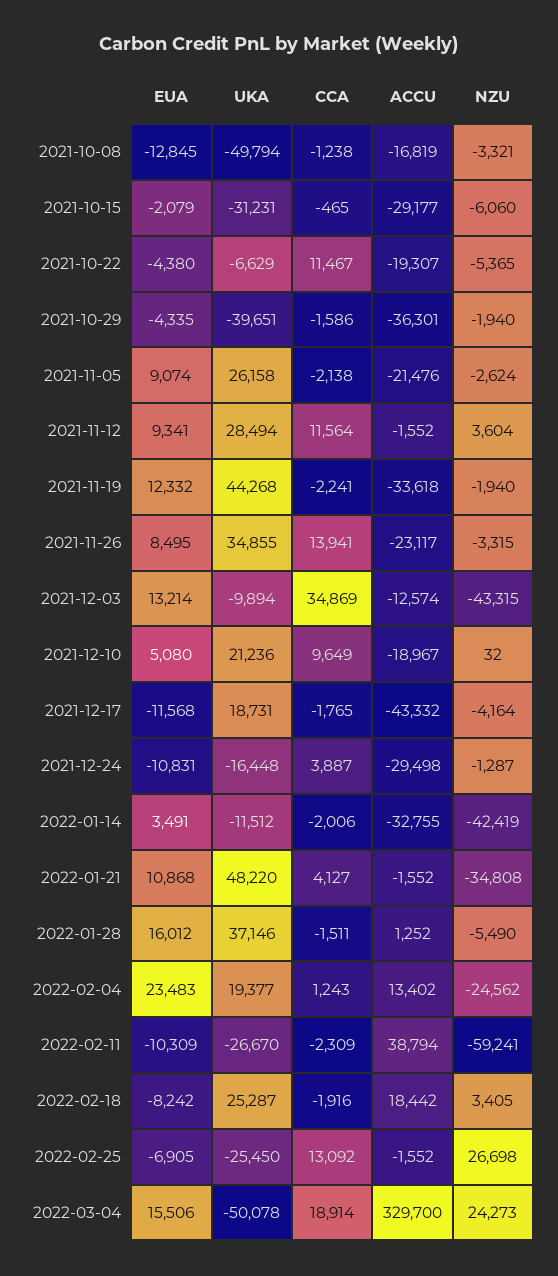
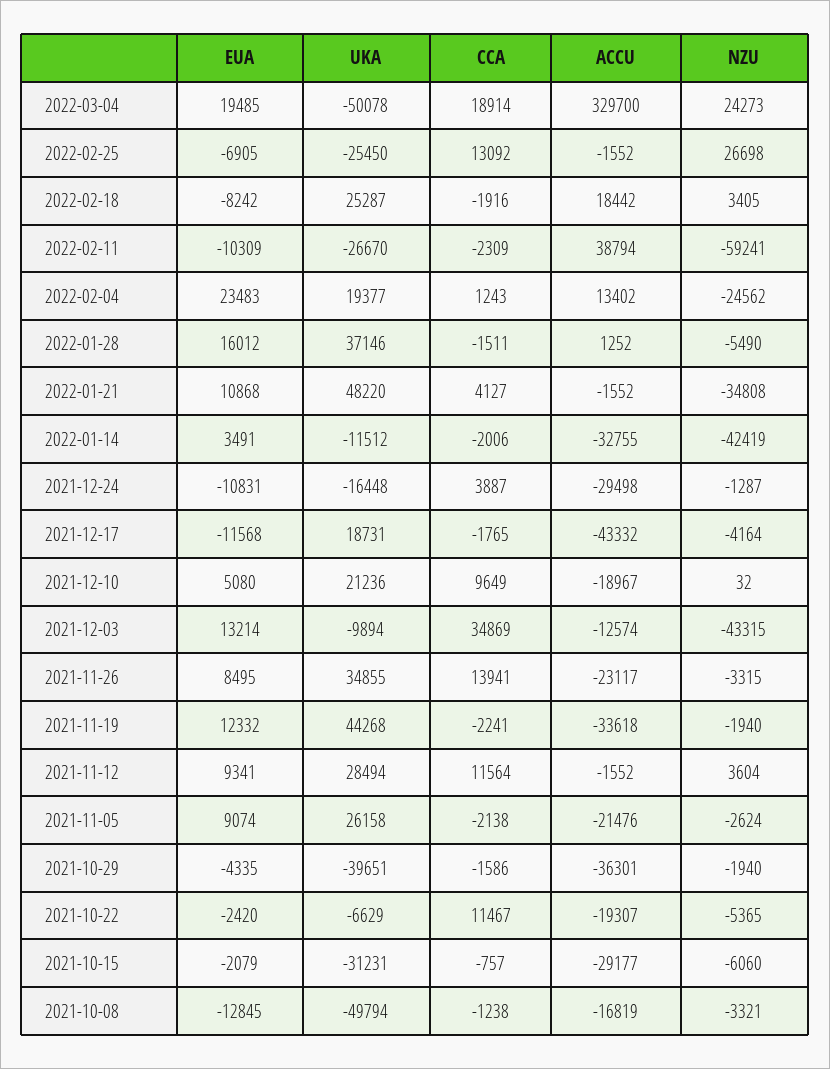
CCA, 2021-10-15: -465 -> -757
EUA, 2021-10-22: -4380 -> -2420
EUA, 2022-03-04: 15506 -> 19485

